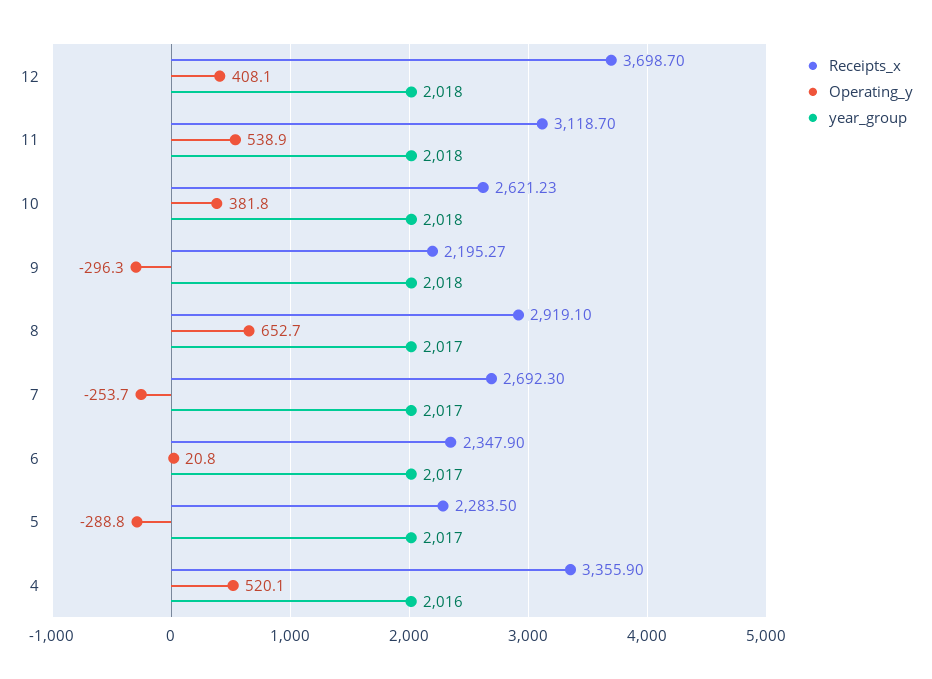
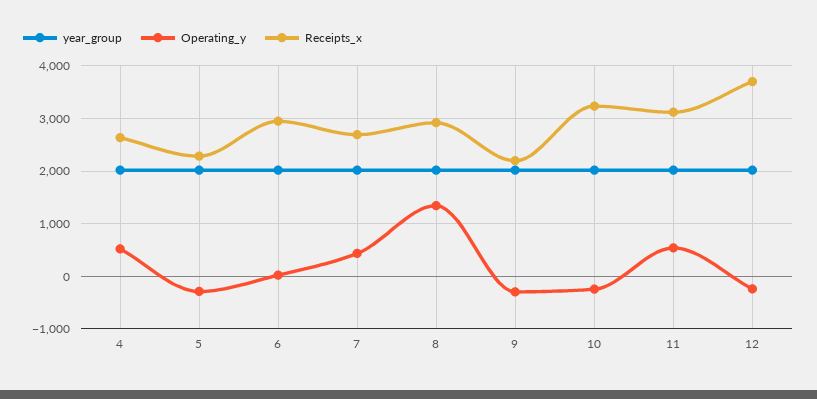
Operating_y, 12: 408.1 -> -200
Receipts_x, 10: 2621.23 -> 3200
Operating_y, 10: 381.8 -> -200
Operating_y, 8: 652.7 -> 1400
Operating_y, 7: -253.7 -> 400
Receipts_x, 6: 2347.9 -> 3000
Receipts_x, 4: 3355.9 -> 2600

